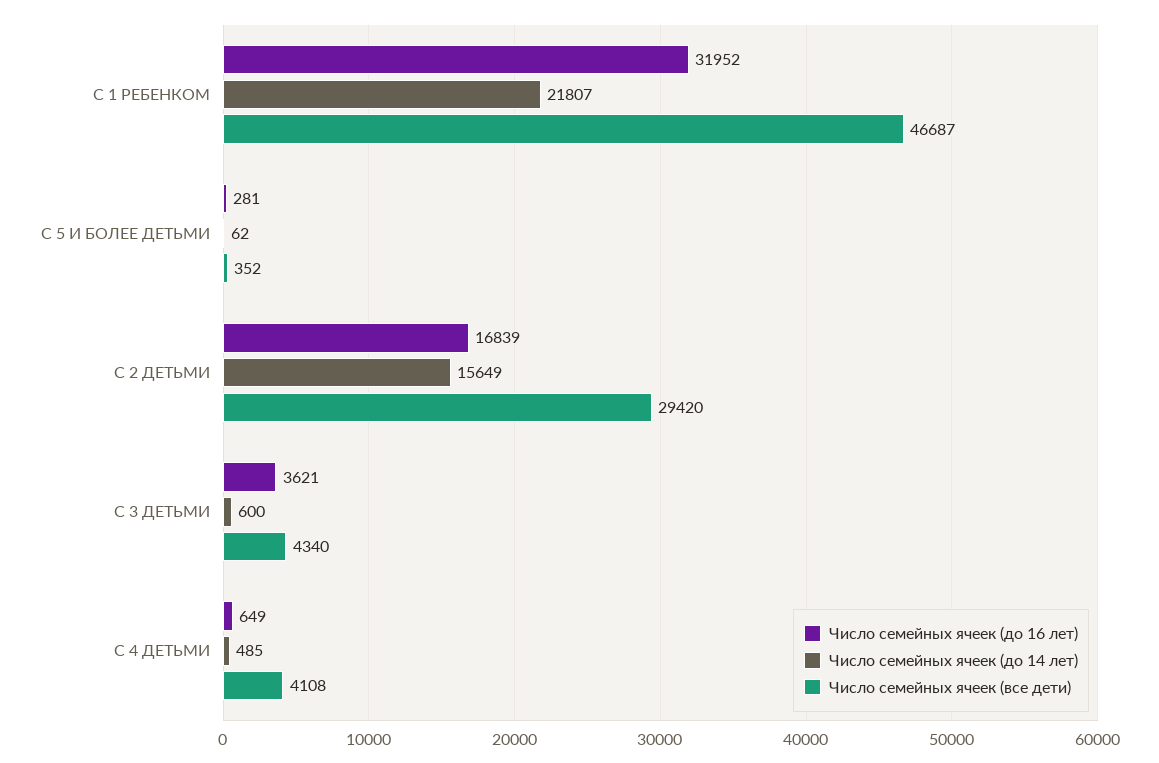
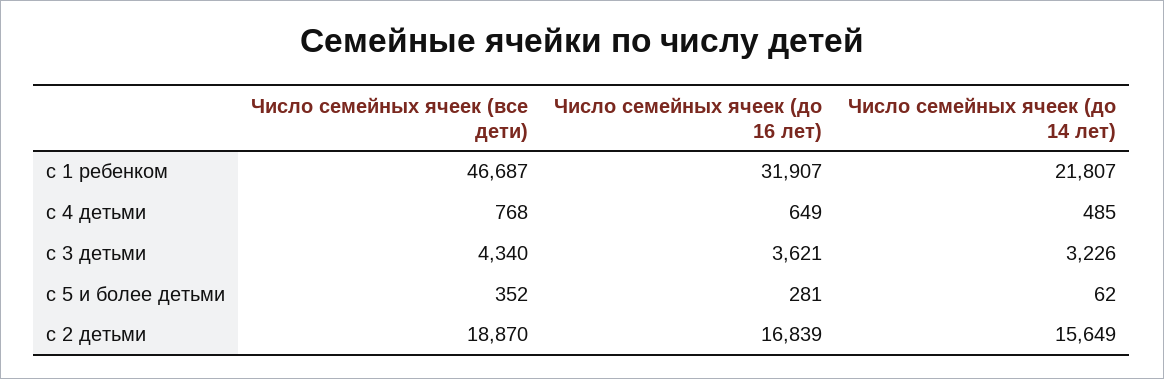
Число семейных ячеек (до 16 лет), С 1 РЕБЕНКОМ: 31952 -> 31907
Число семейных ячеек (все дети), С 2 ДЕТЬМИ: 29420 -> 18870
Число семейных ячеек (до 14 лет), С 3 ДЕТЬМИ: 600 -> 3226
Число семейных ячеек (все дети), С 4 ДЕТЬМИ: 4108 -> 768

